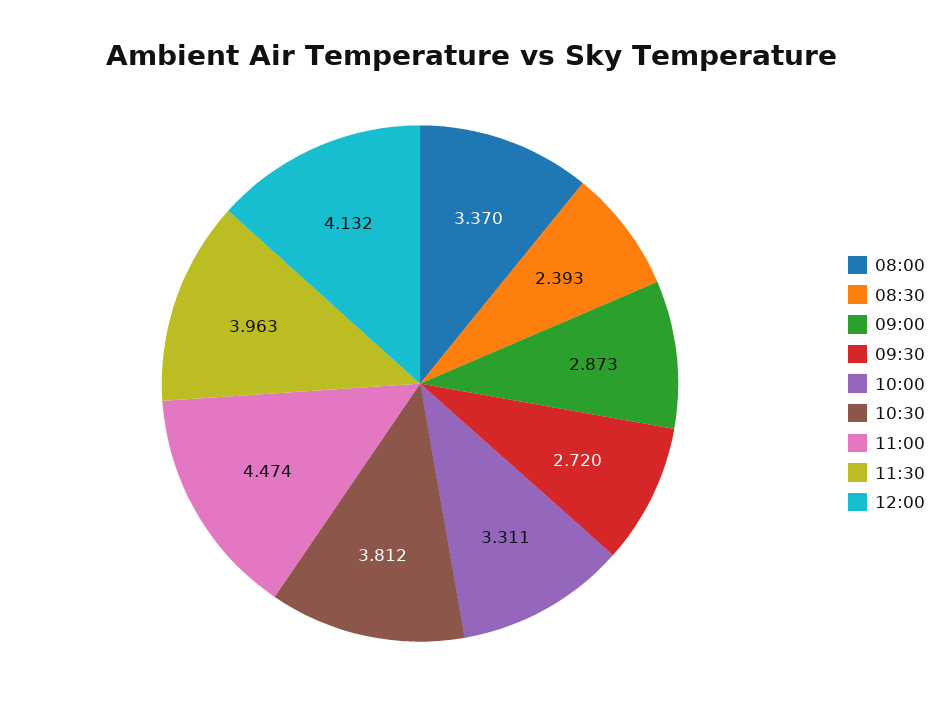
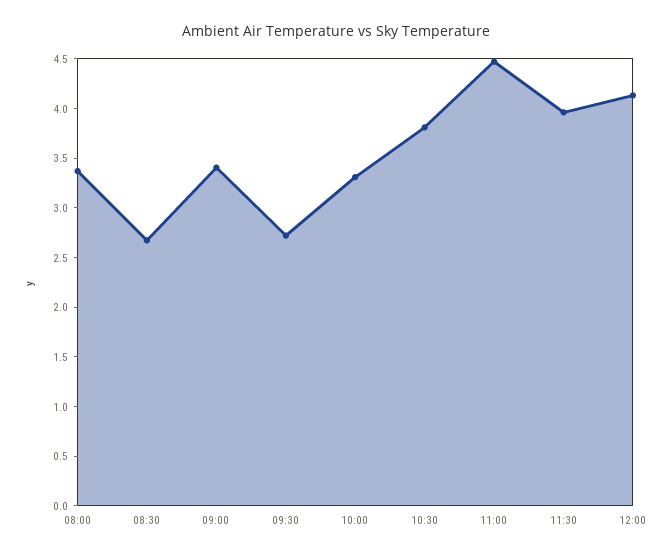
08:30: 2.393 -> 2.7
09:00: 2.873 -> 3.4

